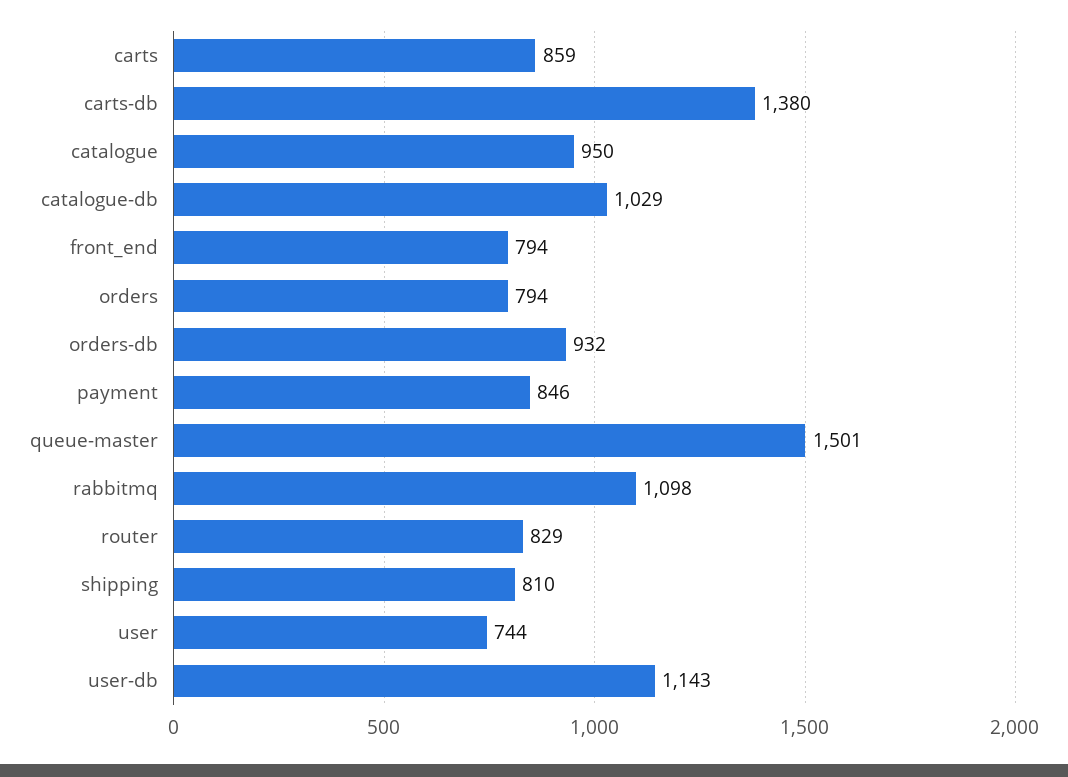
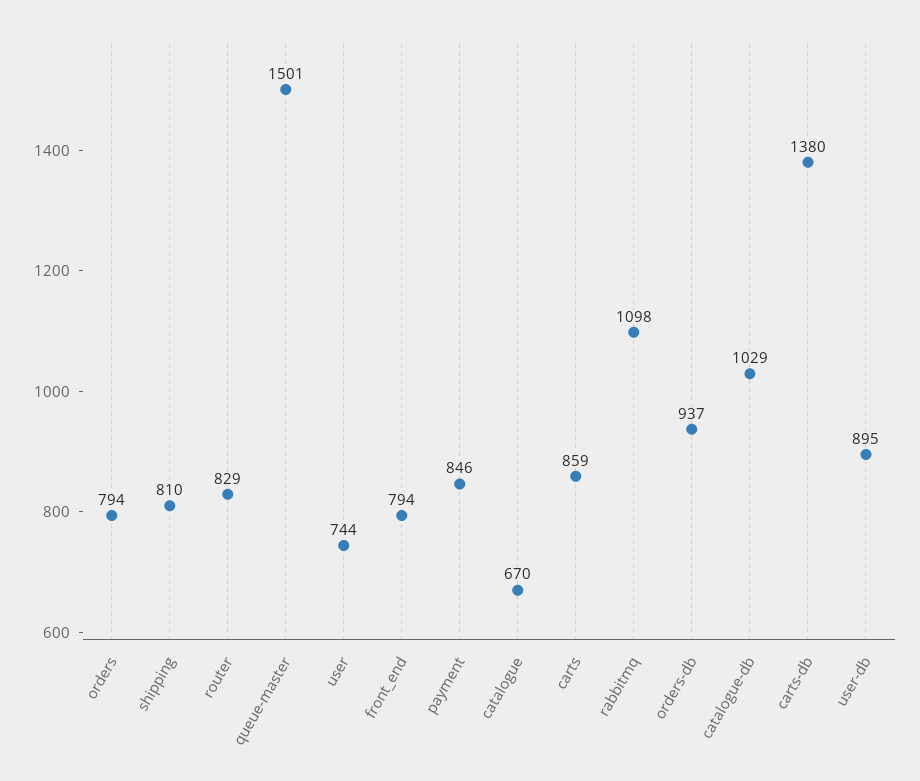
catalogue: 950 -> 670
orders-db: 932 -> 937
user-db: 1143 -> 895

